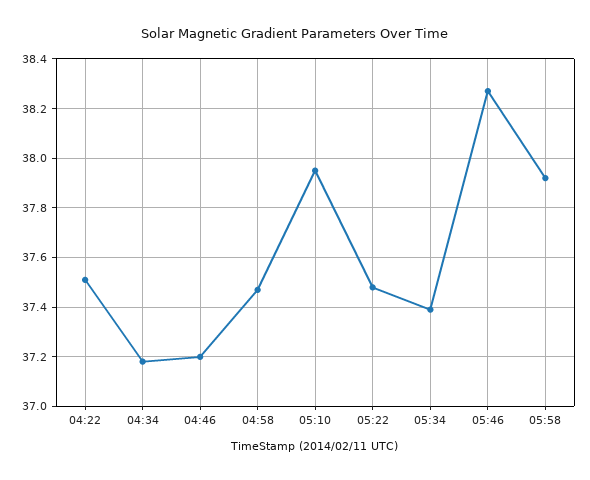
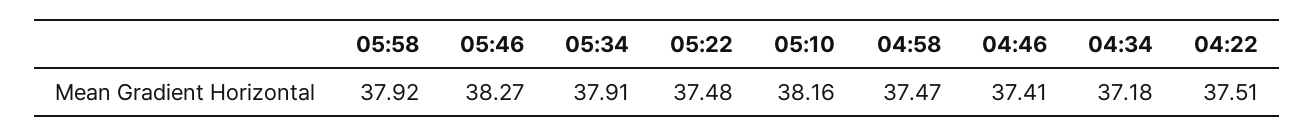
04:46: 37.2 -> 37.41
05:10: 37.95 -> 38.16
05:34: 37.4 -> 37.91

